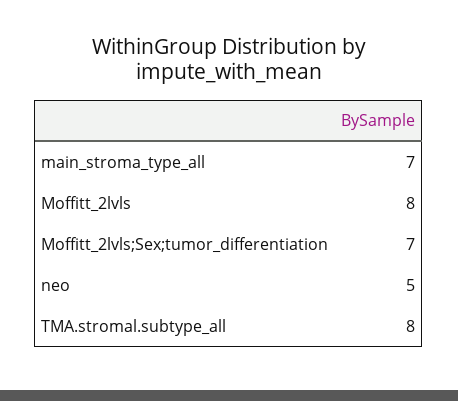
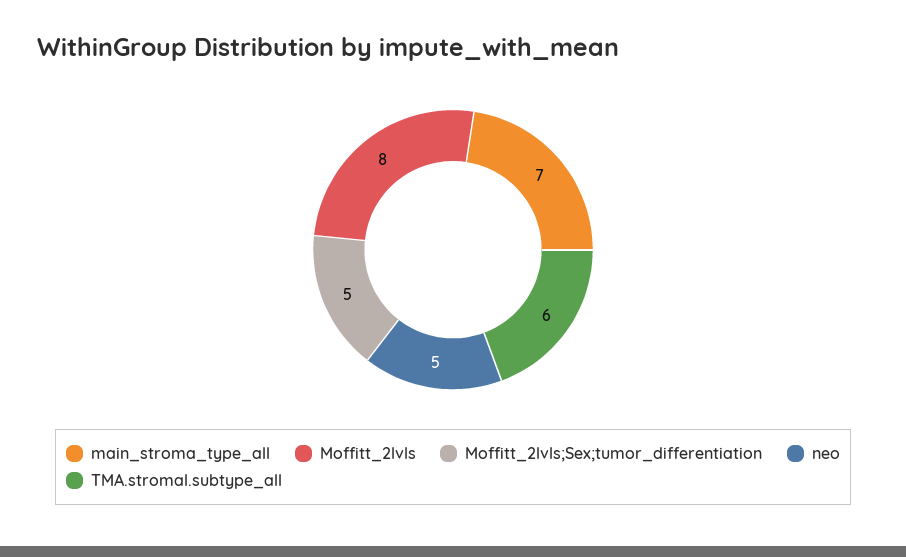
Moffitt_2lvls;Sex;tumor_differentiation: 7 -> 5
TMA.stromal.subtype_all: 8 -> 6

